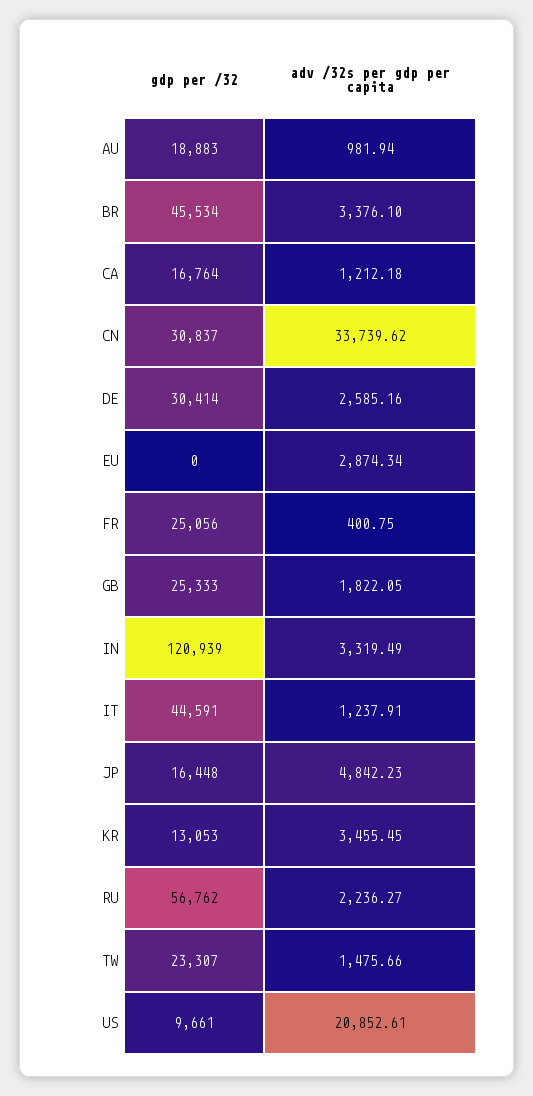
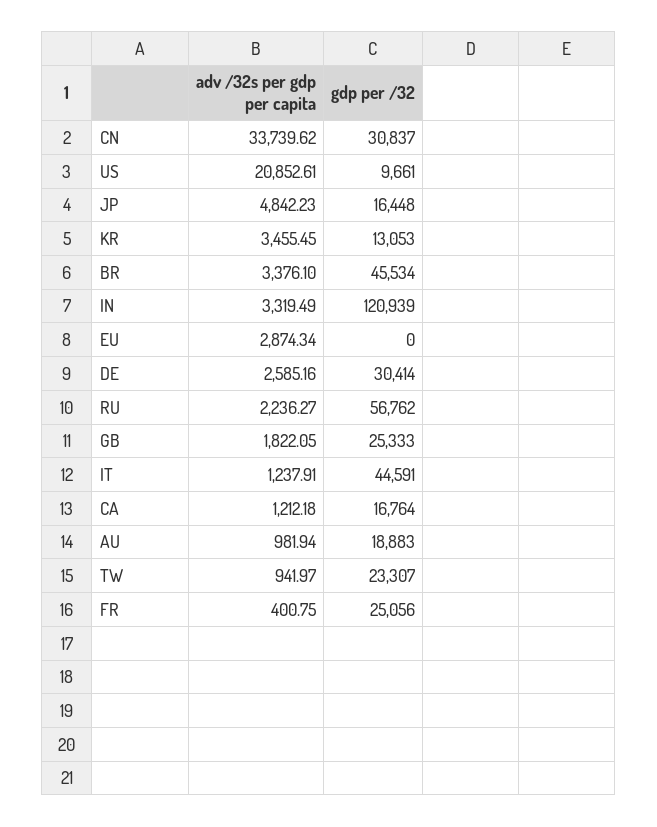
adv /32s per gdp per capita, TW: 1475.66 -> 941.97

